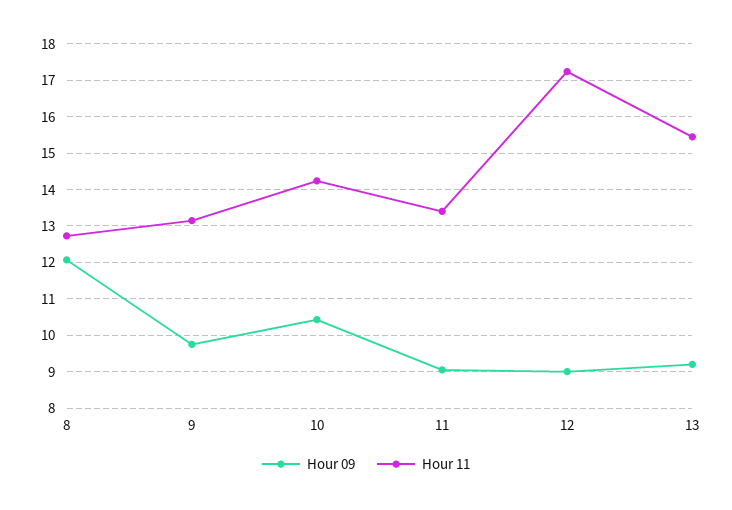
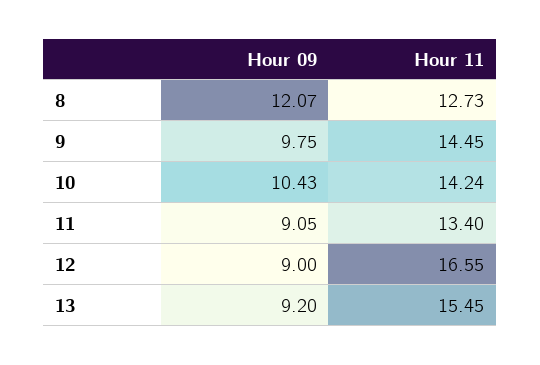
Hour 11, 9: 13.2 -> 14.45
Hour 11, 12: 17.2 -> 16.55

